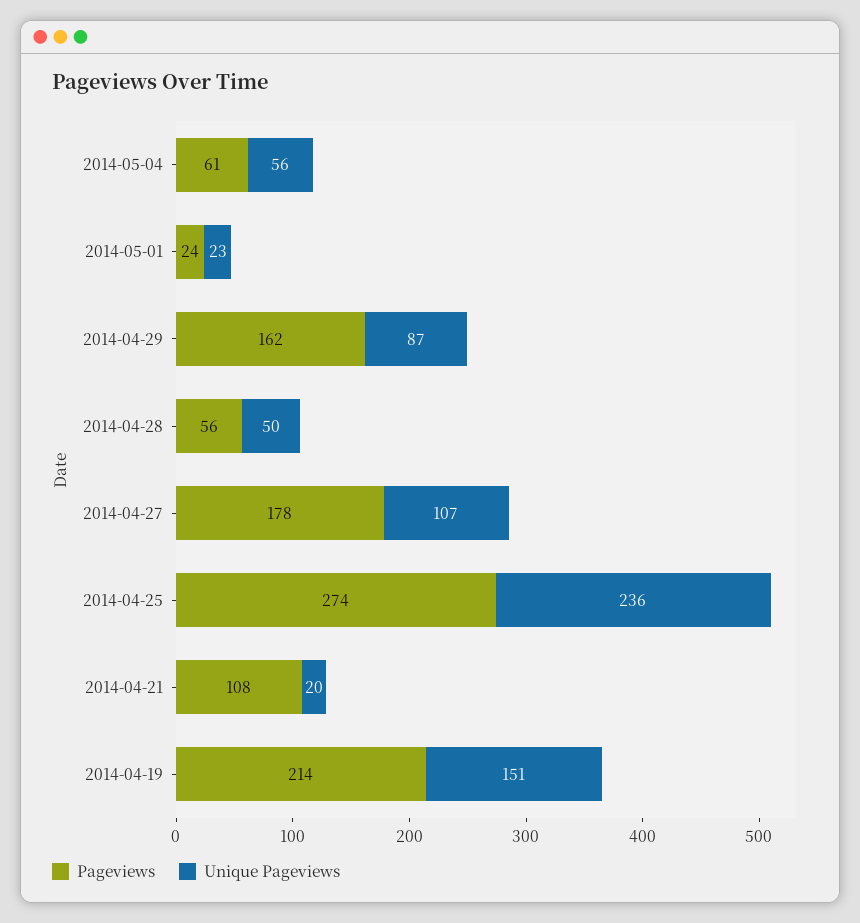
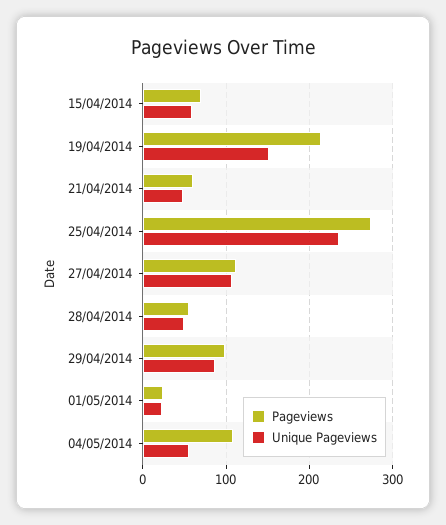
Pageviews, 2014-05-04: 61 -> 110
Pageviews, 2014-04-29: 162 -> 100
Pageviews, 2014-04-27: 178 -> 110
Pageviews, 2014-04-21: 108 -> 60
Unique Pageviews, 2014-04-21: 20 -> 50
Pageviews, 15/04/2014: none -> 70
Unique Pageviews, 15/04/2014: none -> 60

